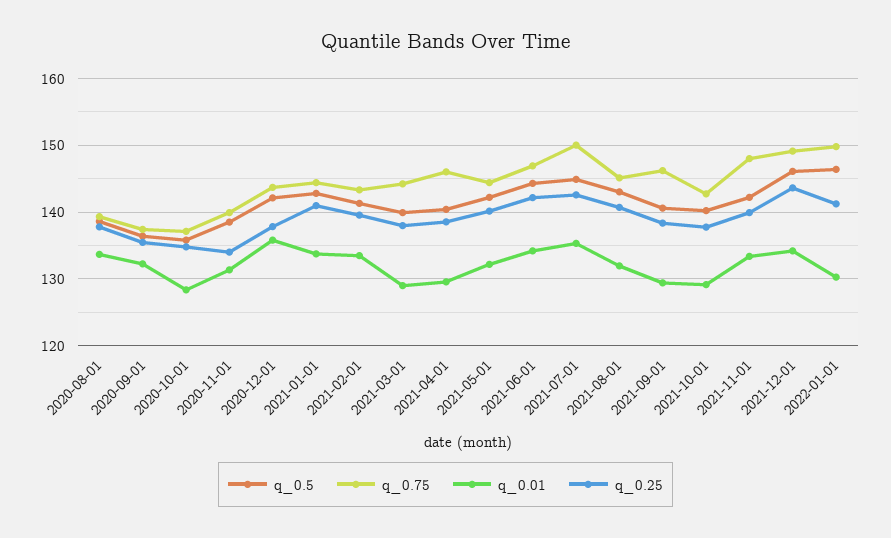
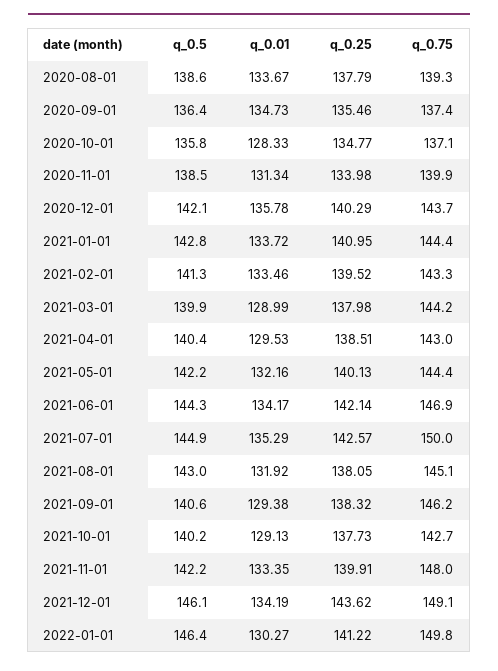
q_0.01, 2020-09-01: 132 -> 134.73
q_0.25, 2020-12-01: 138 -> 140.29
q_0.75, 2021-04-01: 146 -> 143
q_0.25, 2021-08-01: 141 -> 138.05

